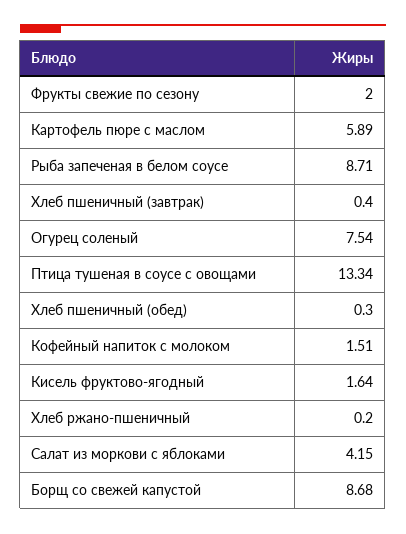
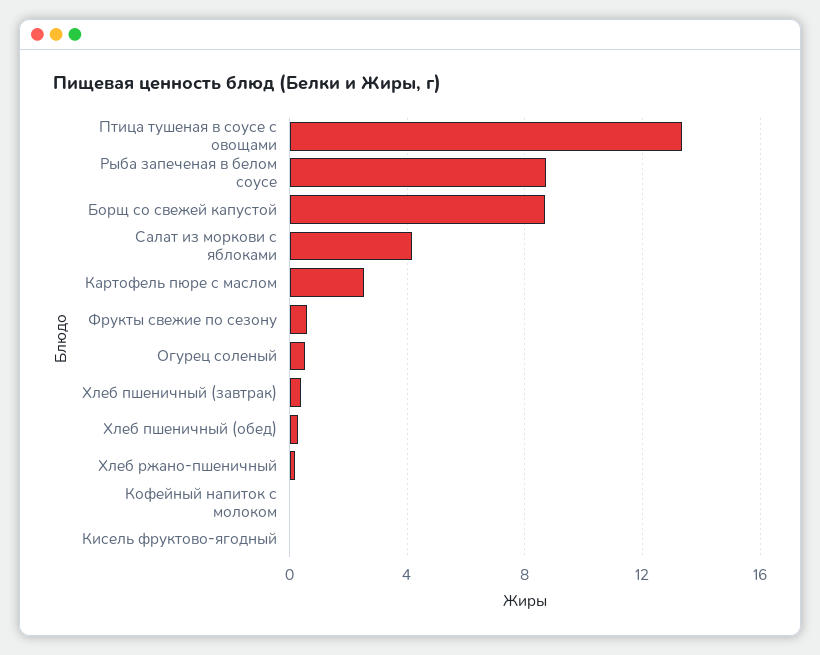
Фрукты свежие по сезону: 2 -> 0.5
Картофель пюре с маслом: 5.89 -> 2.5
Огурец соленый: 7.54 -> 0.5
Кофейный напиток с молоком: 1.51 -> 0
Кисель фруктово-ягодный: 1.64 -> 0

